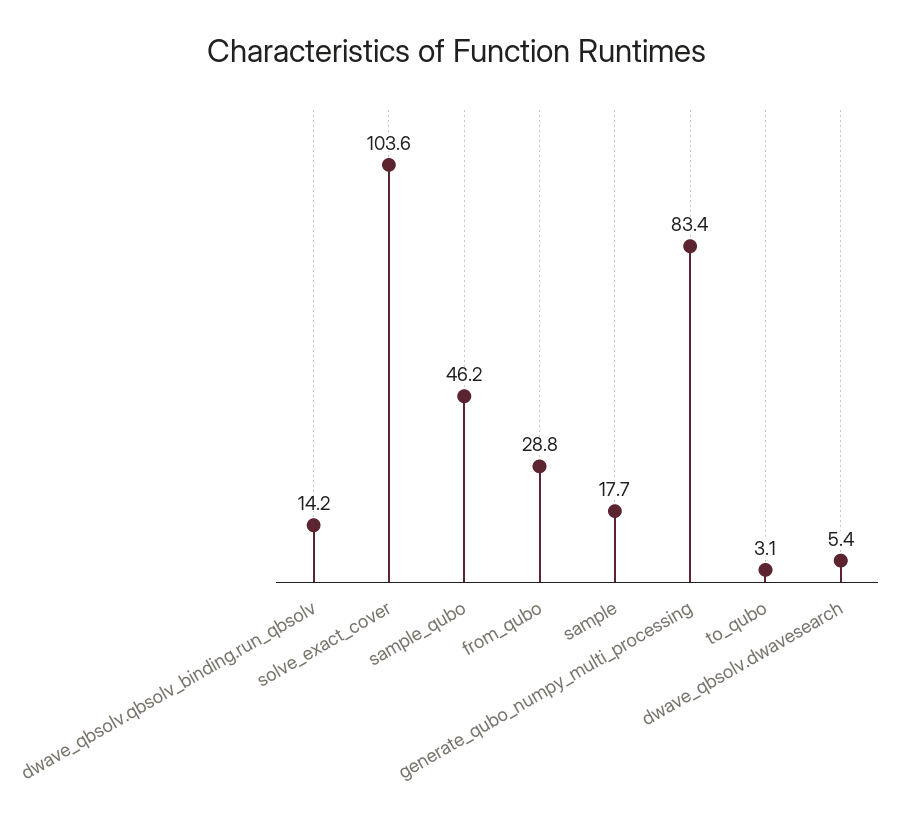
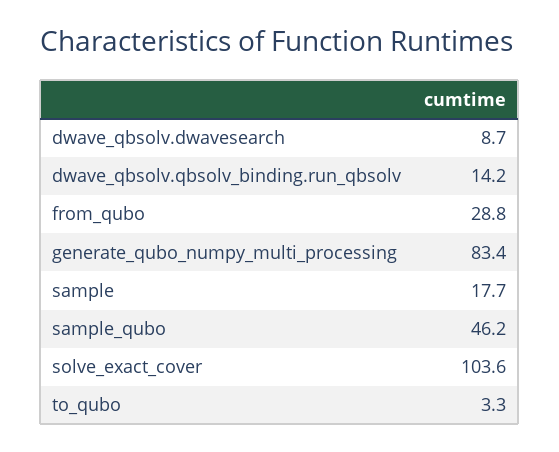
to_qubo: 3.1 -> 3.3
dwave_qbsolv.dwavesearch: 5.4 -> 8.7

